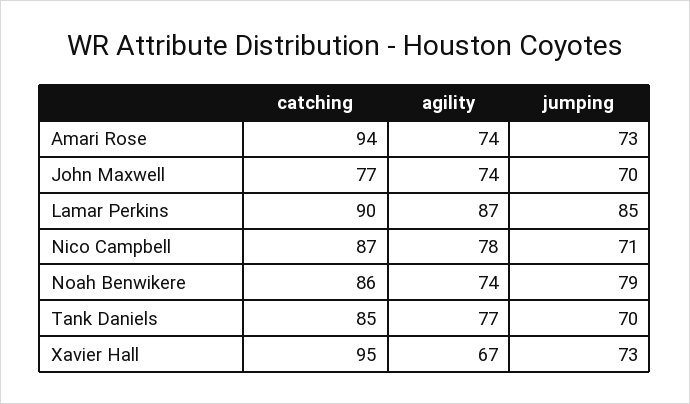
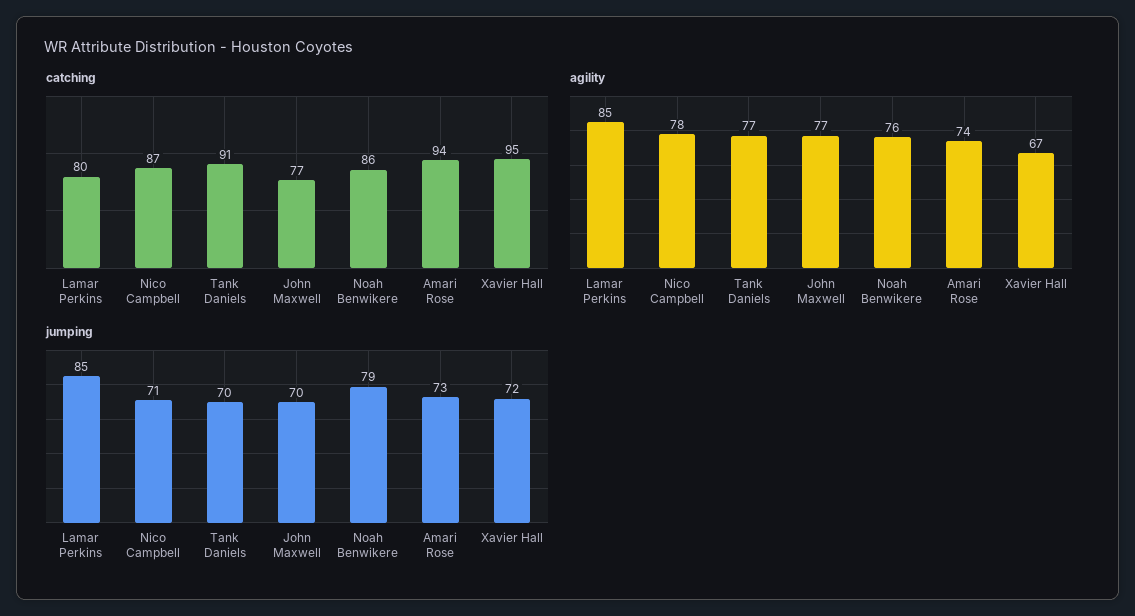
agility, John Maxwell: 74 -> 77
catching, Lamar Perkins: 90 -> 80
agility, Lamar Perkins: 87 -> 85
agility, Noah Benwikere: 74 -> 76
catching, Tank Daniels: 85 -> 91
jumping, Xavier Hall: 73 -> 72

